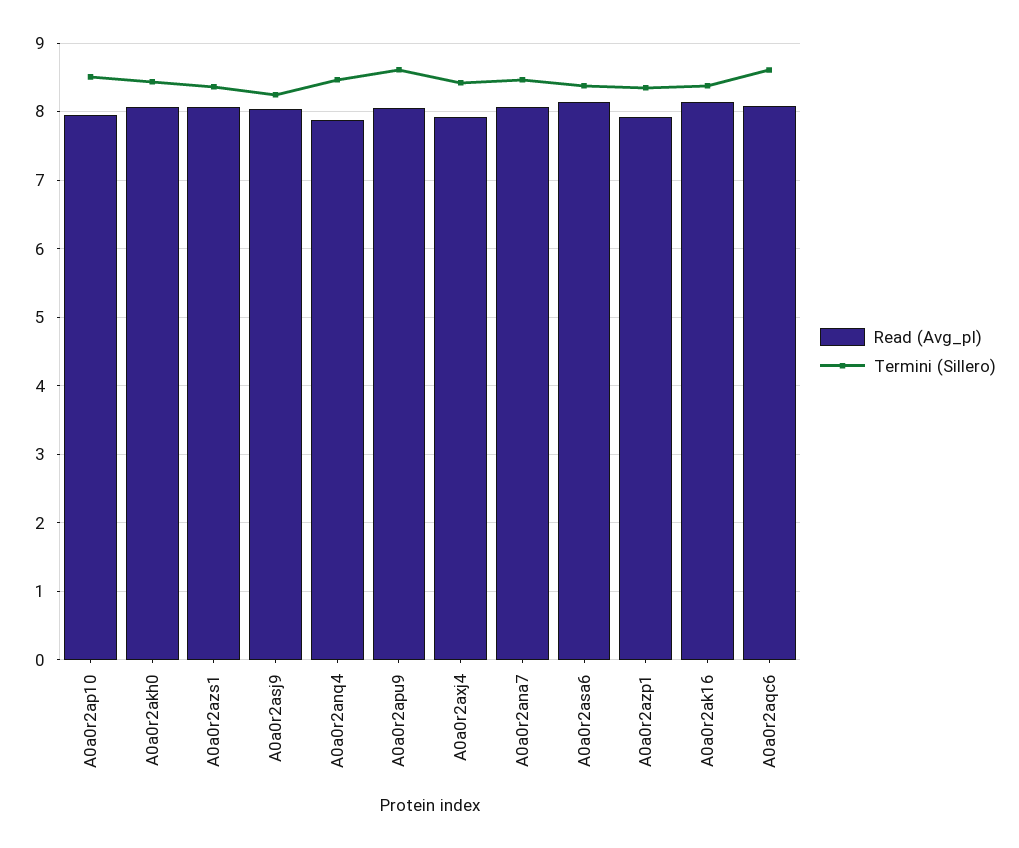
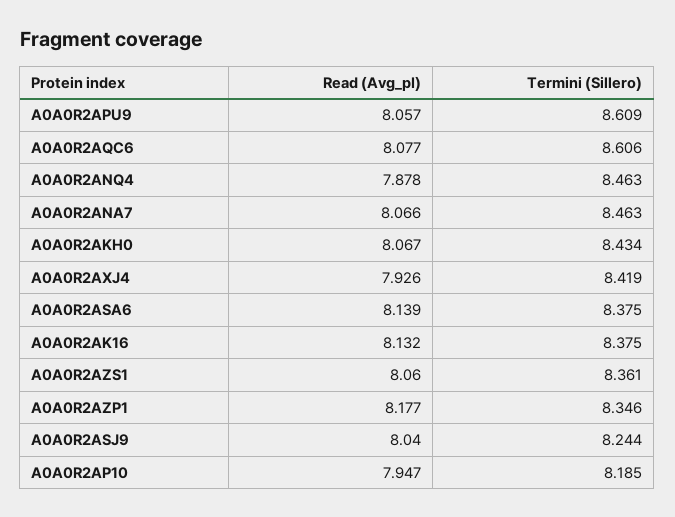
Termini (Sillero), A0a0r2ap10: 8.5 -> 8.185
Read (Avg_pI), A0a0r2azp1: 7.9 -> 8.177

